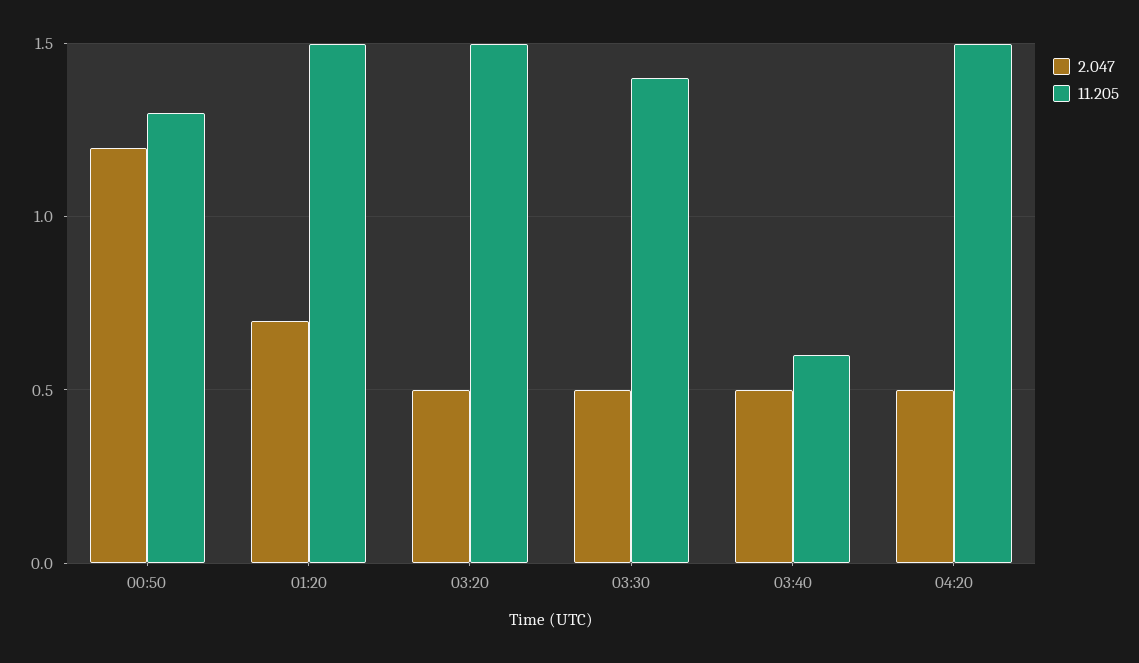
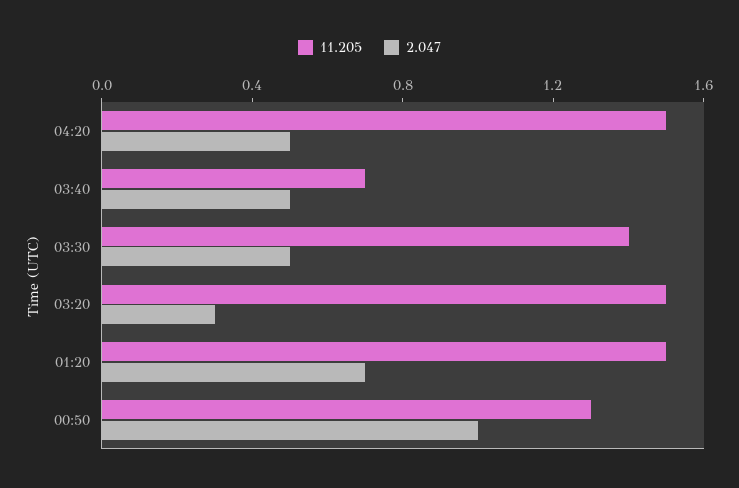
2.047, 00:50: 1.2 -> 1
2.047, 03:20: 0.5 -> 0.3
11.205, 03:40: 0.6 -> 0.7

